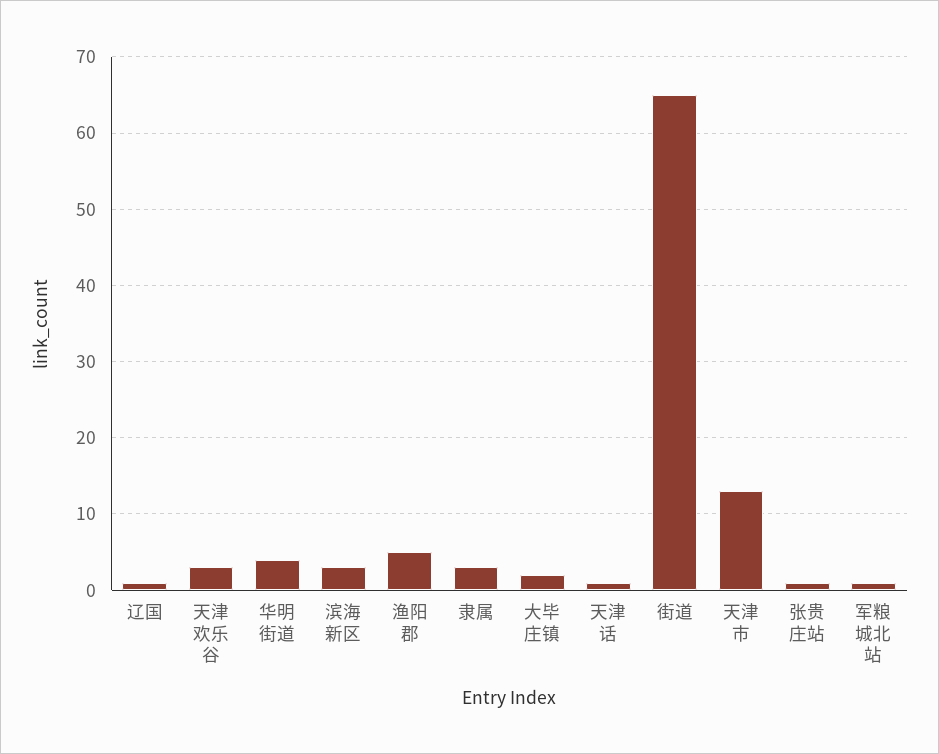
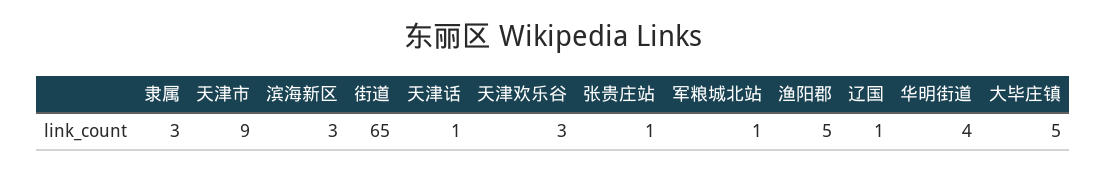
大毕庄镇: 2 -> 5
天津市: 13 -> 9

